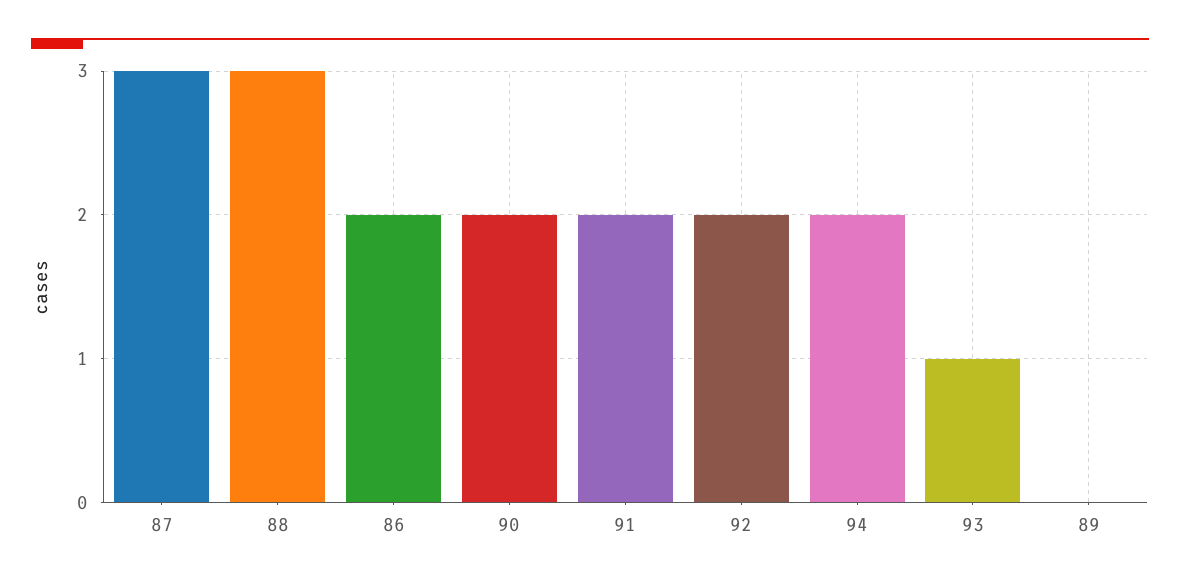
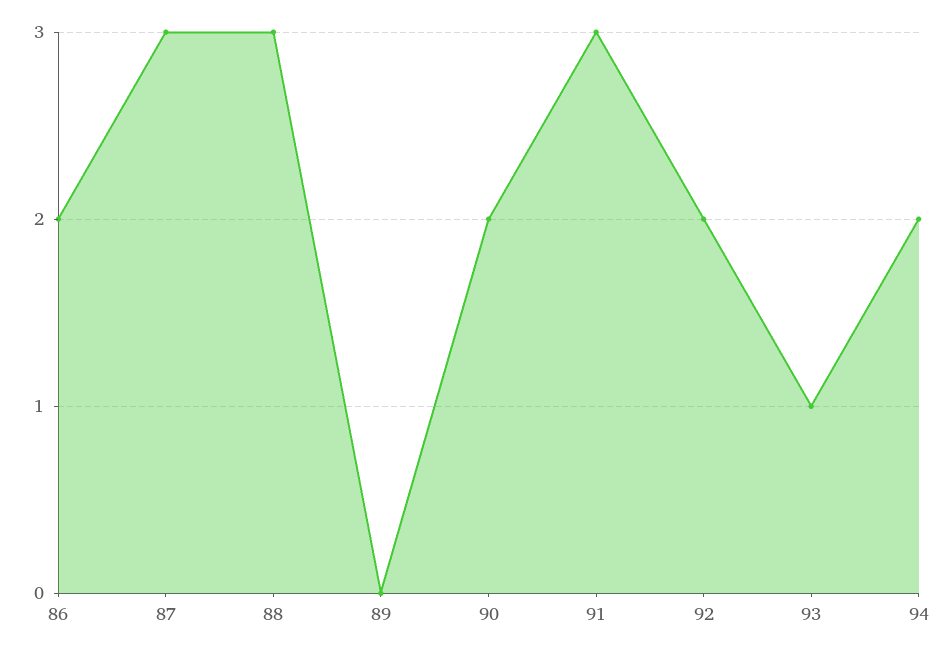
91: 2 -> 3

